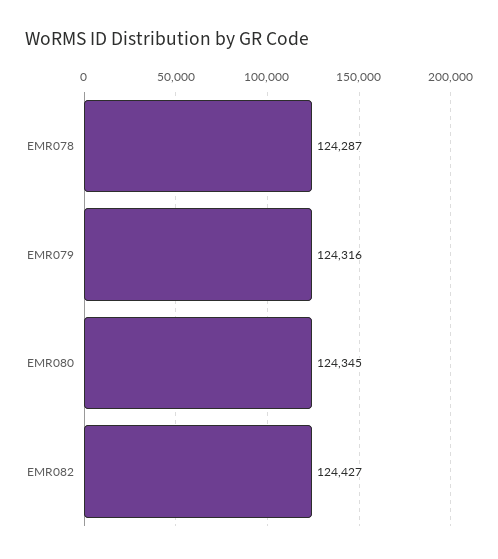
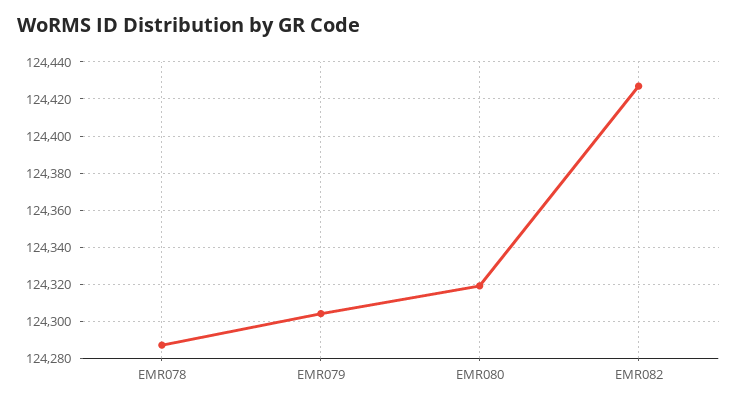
EMR079: 124316 -> 124305
EMR080: 124345 -> 124320

